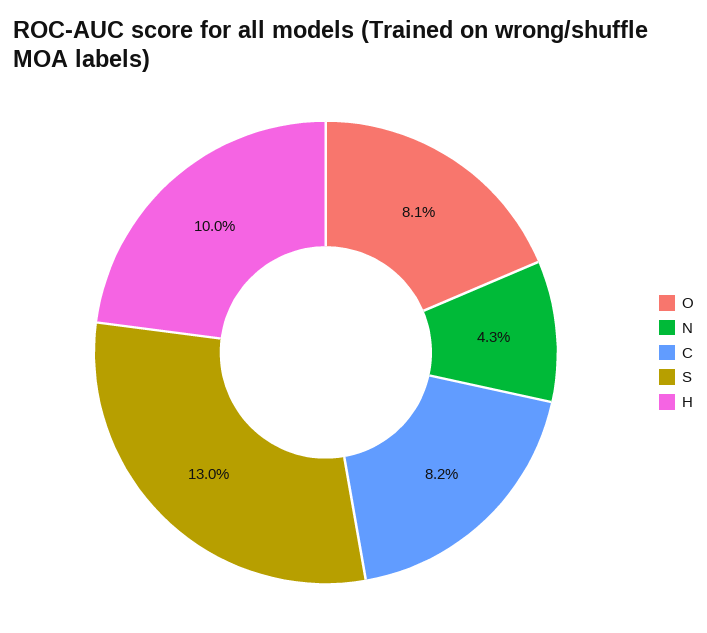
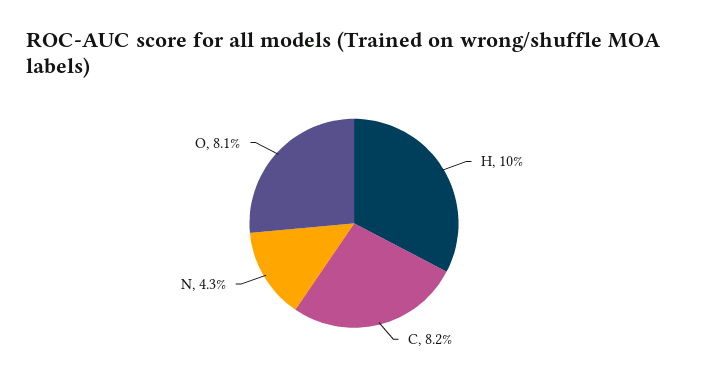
S: 13 -> none

